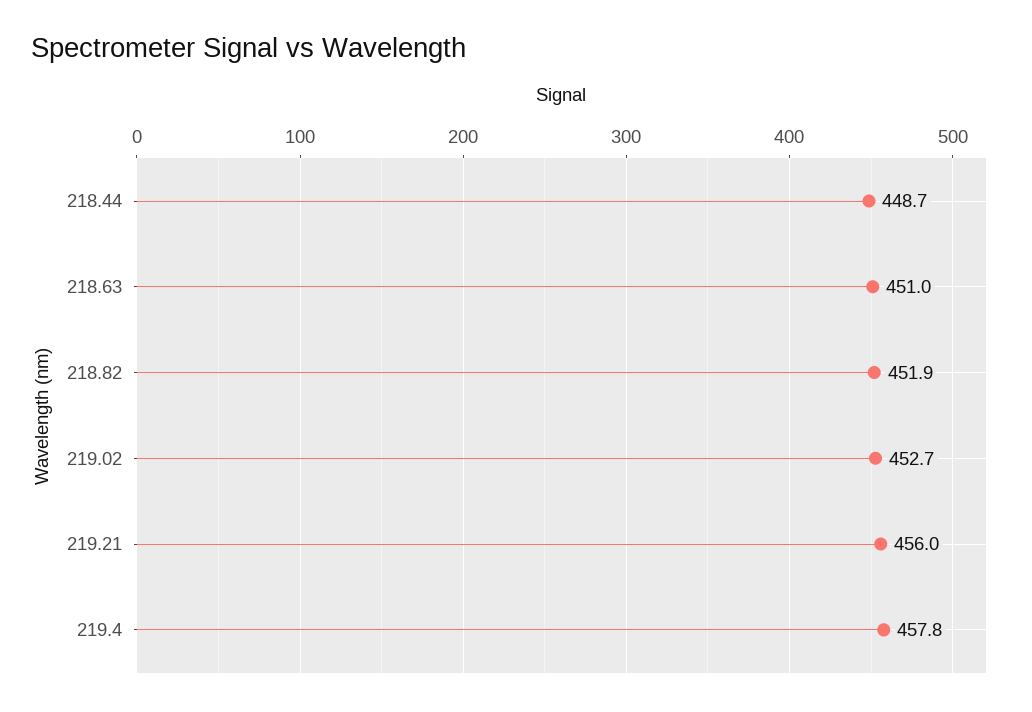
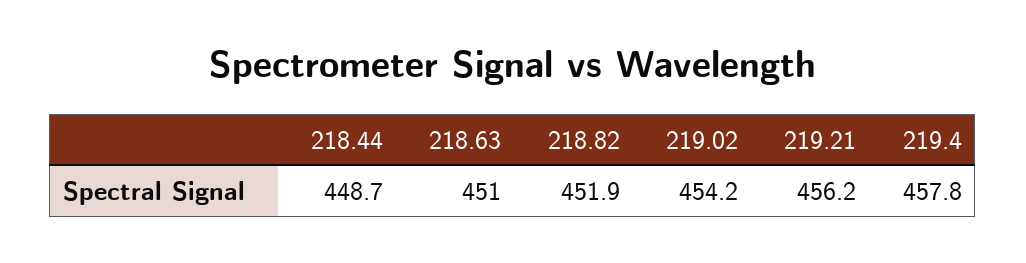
219.02: 452.7 -> 454.2
219.21: 456 -> 456.2

